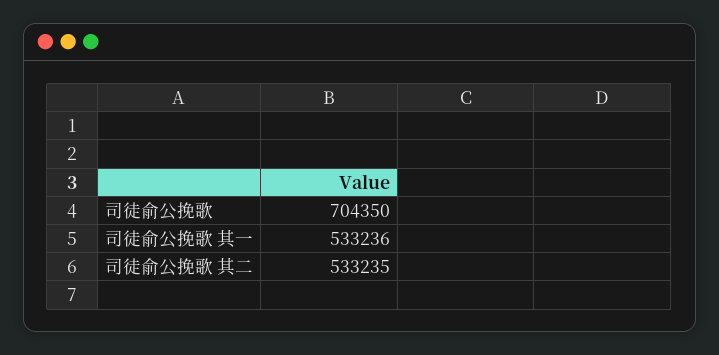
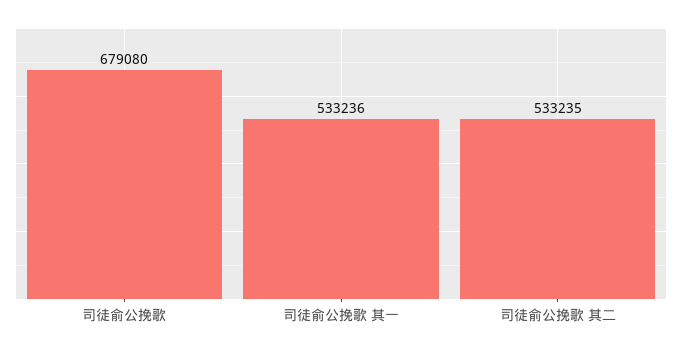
司徒俞公挽歌: 704350 -> 679080

